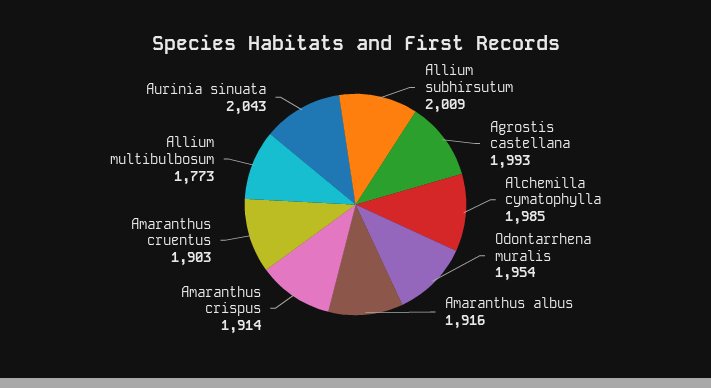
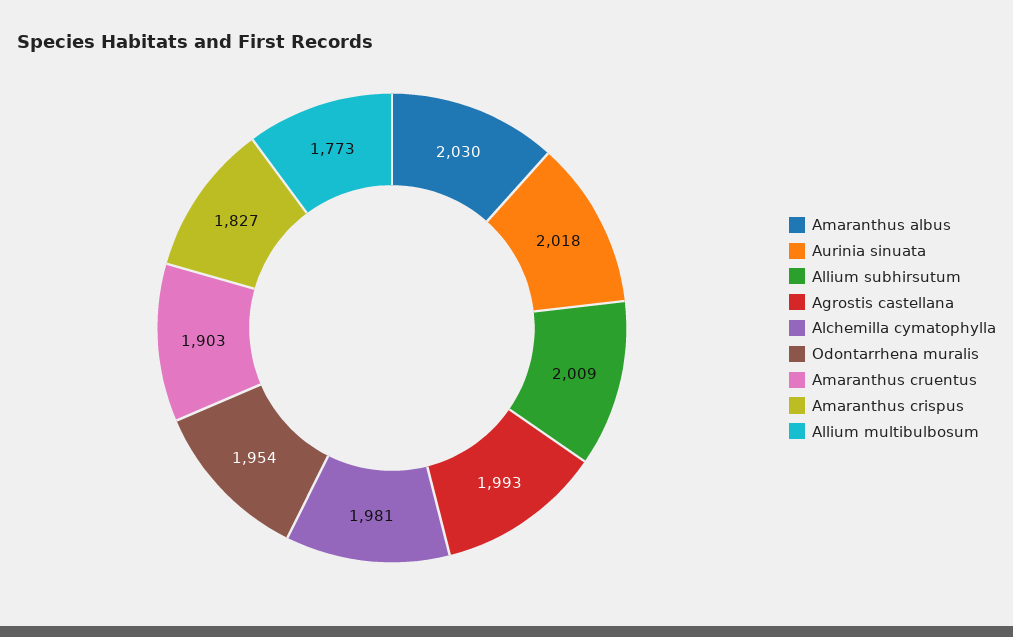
Alchemilla cymatophylla: 1985 -> 1981
Amaranthus albus: 1916 -> 2030
Amaranthus crispus: 1914 -> 1827
Aurinia sinuata: 2043 -> 2018

